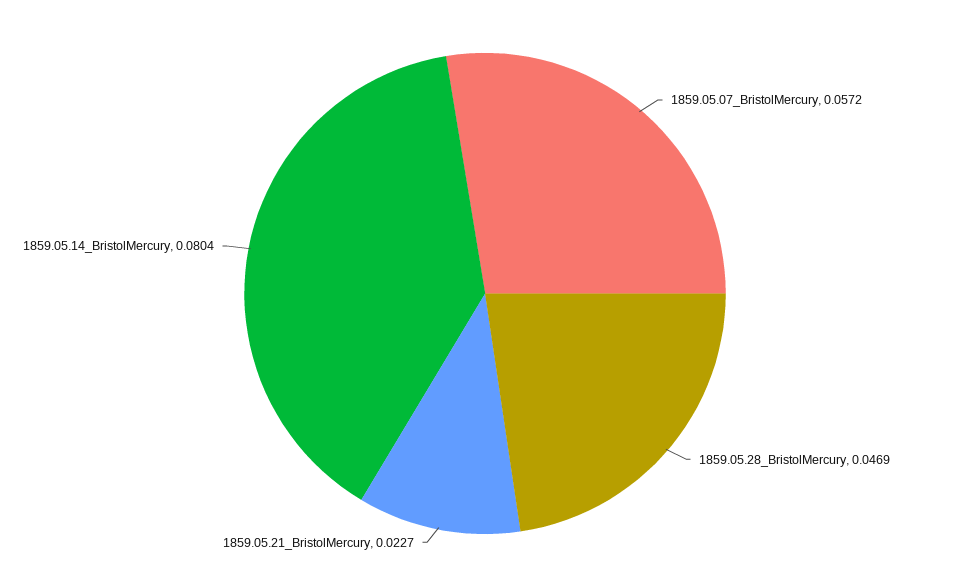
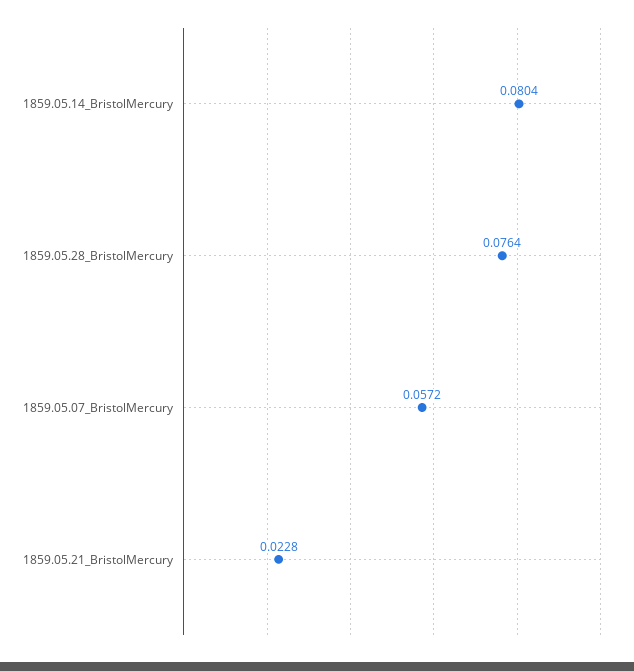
1859.05.28_BristolMercury: 0.0469 -> 0.0764
1859.05.21_BristolMercury: 0.0227 -> 0.0228

